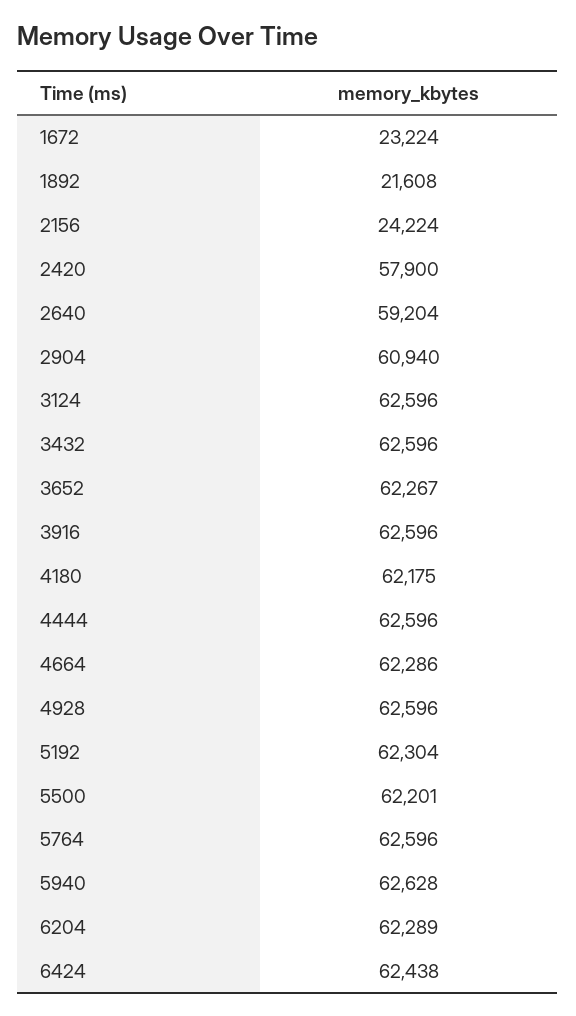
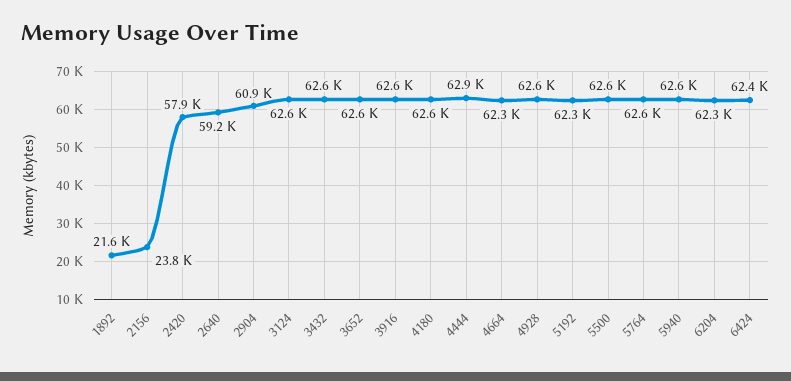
1672: 23224 -> none
2156: 24224 -> 23800
3652: 62267 -> 62600
4180: 62175 -> 62600
4444: 62596 -> 62900
5500: 62201 -> 62600

